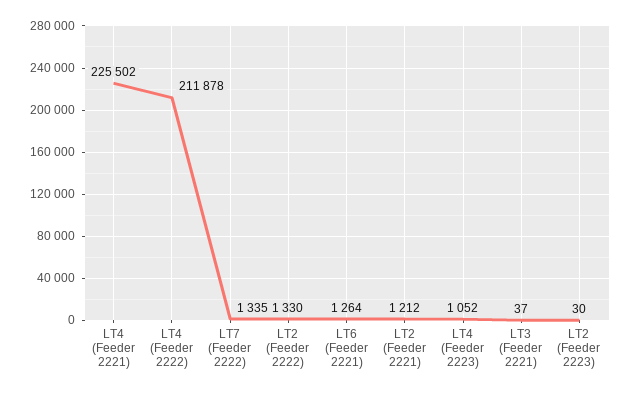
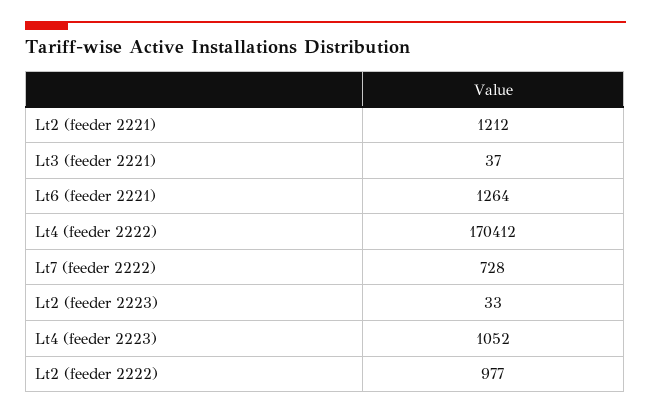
LT4 (Feeder 2221): 225502 -> none
LT4 (Feeder 2222): 211878 -> 170412
LT7 (Feeder 2222): 1335 -> 728
LT2 (Feeder 2222): 1330 -> 977
LT2 (Feeder 2223): 30 -> 33

